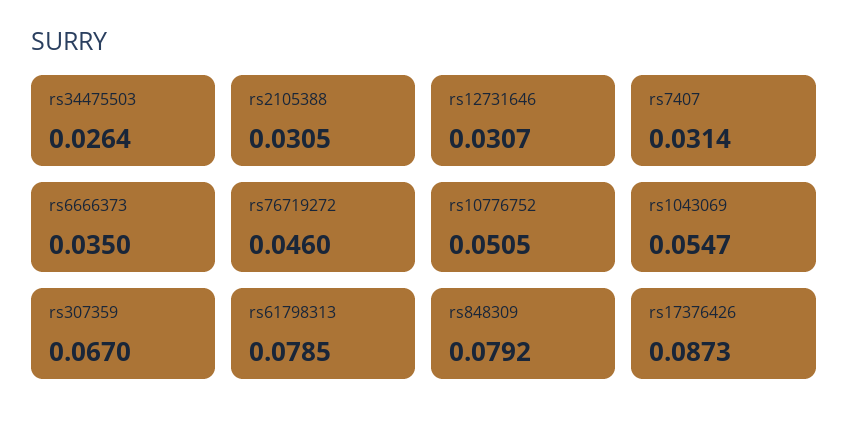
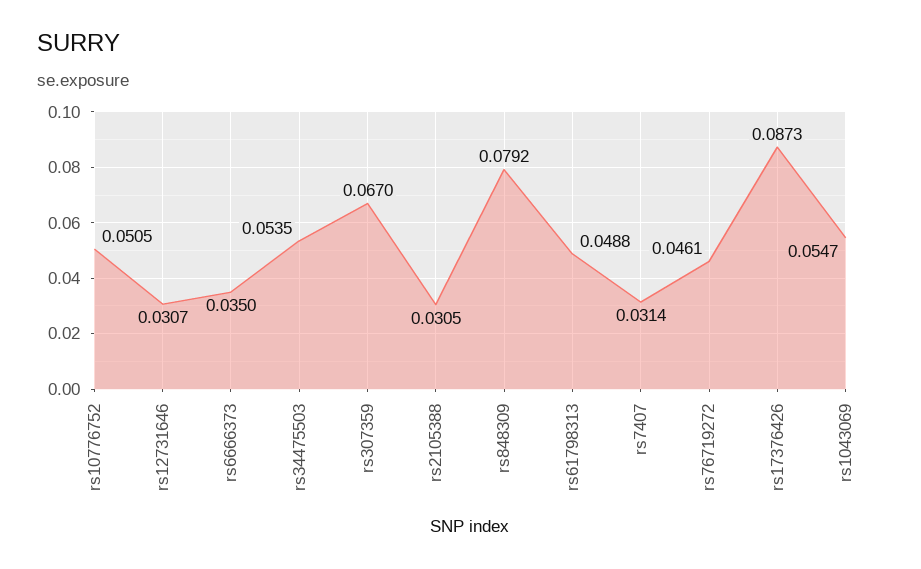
rs34475503: 0.0264 -> 0.0535
rs76719272: 0.046 -> 0.0461
rs61798313: 0.0785 -> 0.0488

